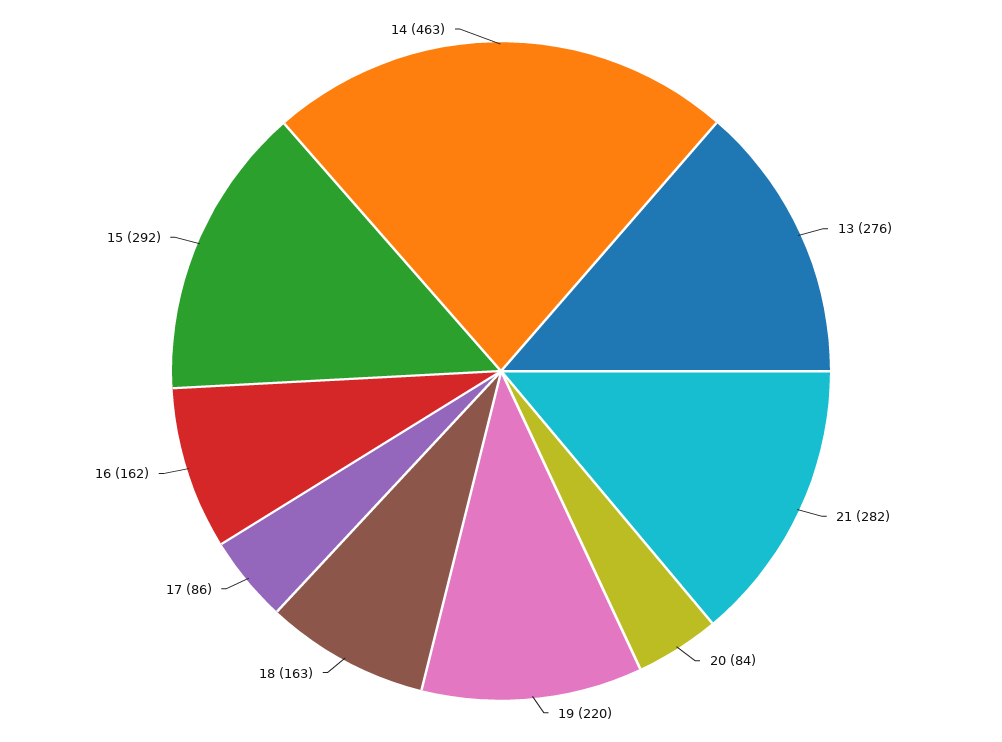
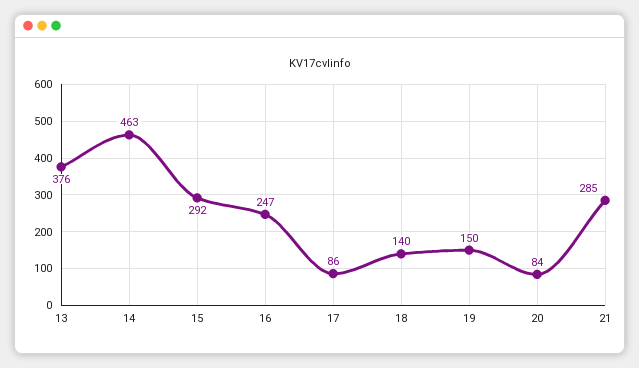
13: 276 -> 376
21: 282 -> 285
19: 220 -> 150
18: 163 -> 140
16: 162 -> 247

